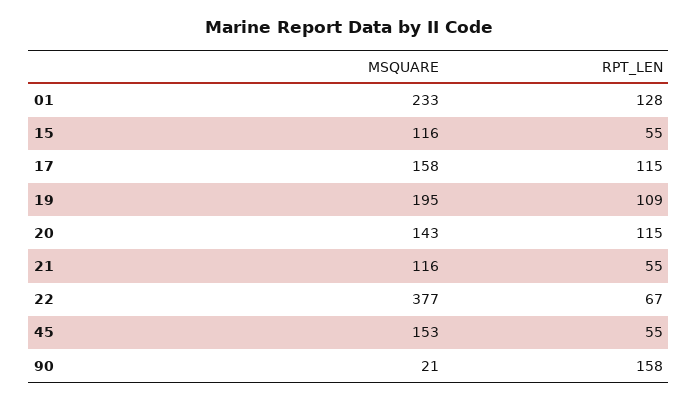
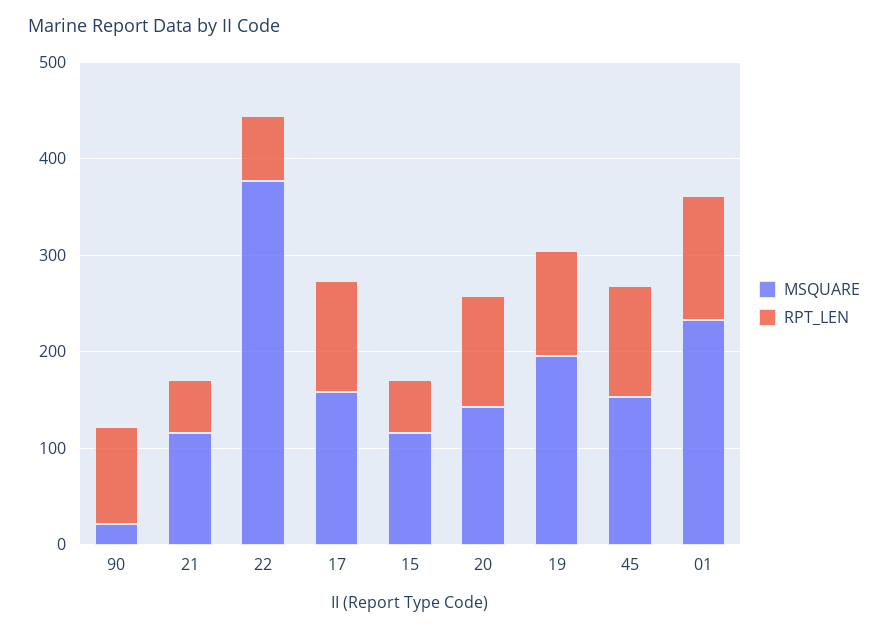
RPT_LEN, 45: 55 -> 120
RPT_LEN, 90: 158 -> 100

